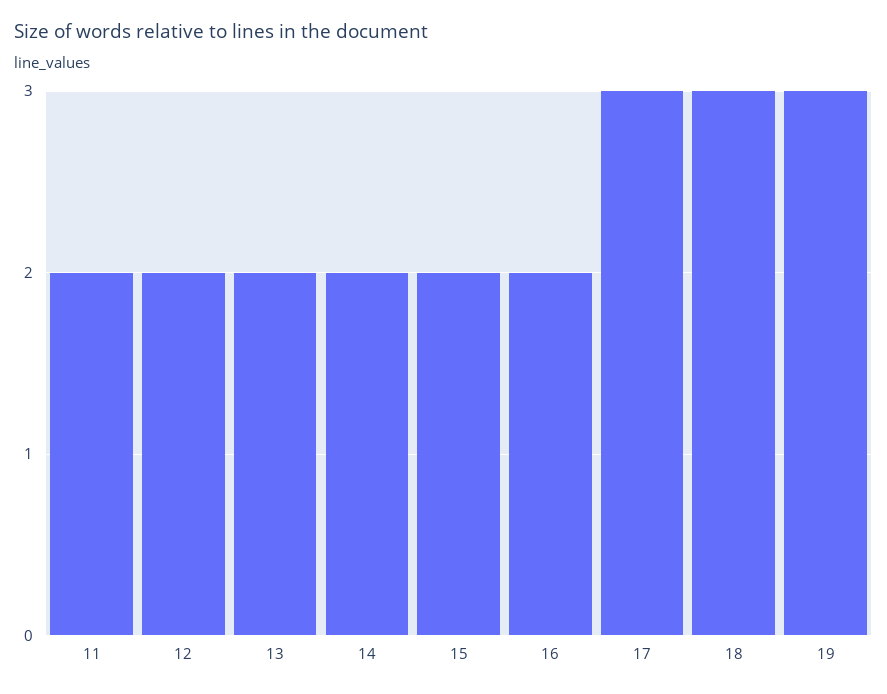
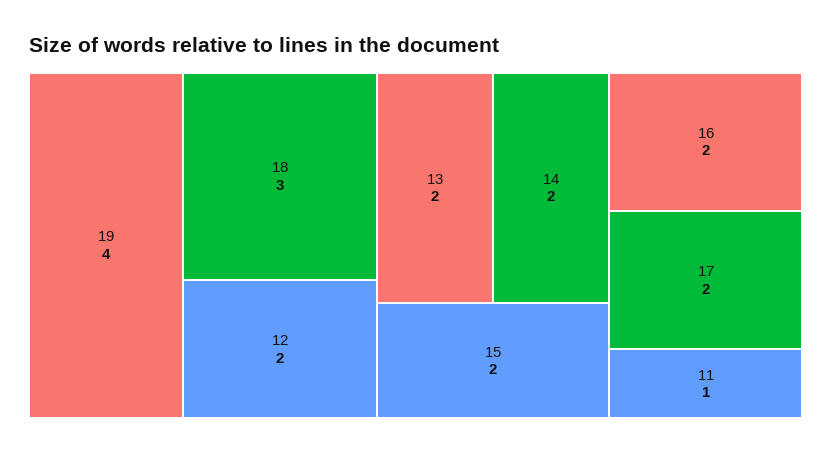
11: 2 -> 1
17: 3 -> 2
19: 3 -> 4

